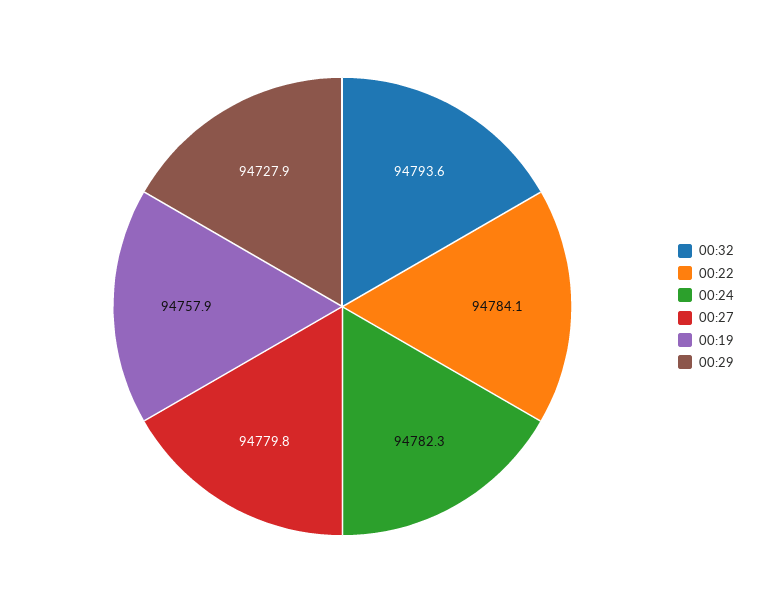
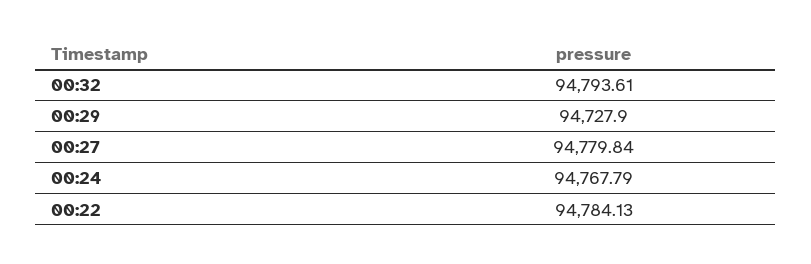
00:24: 94782.3 -> 94767.79
00:19: 94757.9 -> none

